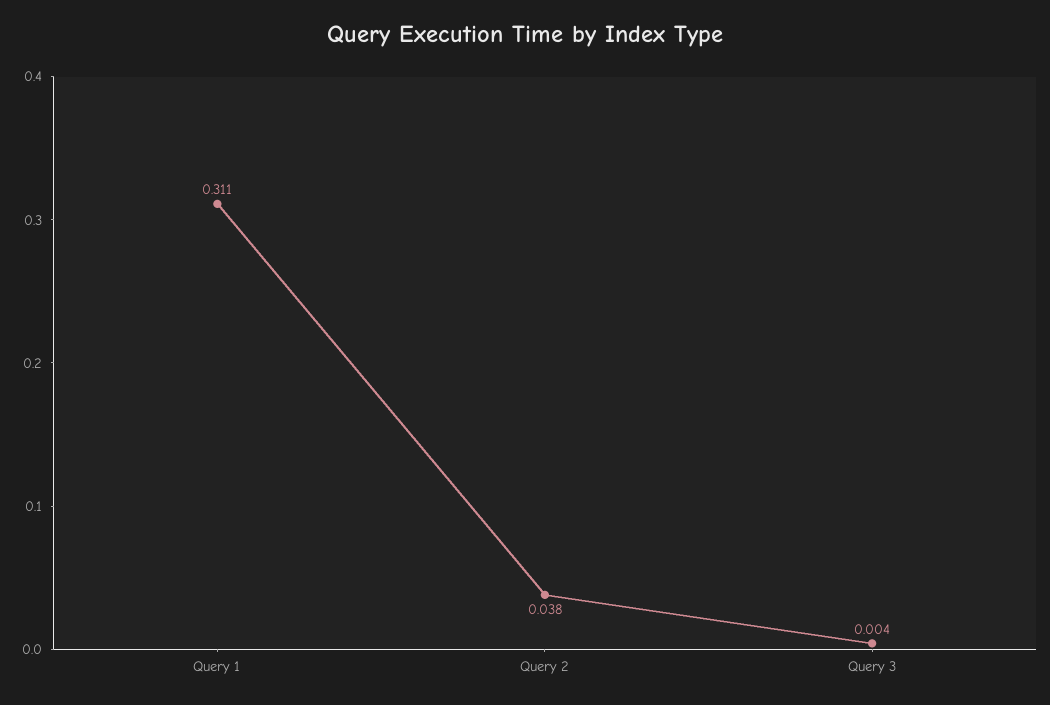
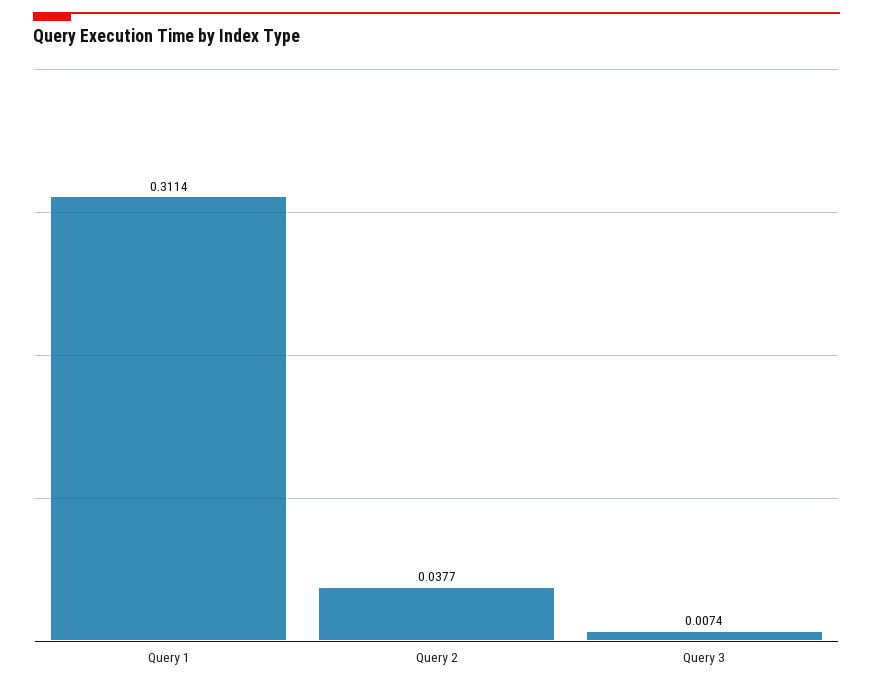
Query 3: 0.004 -> 0.0074

